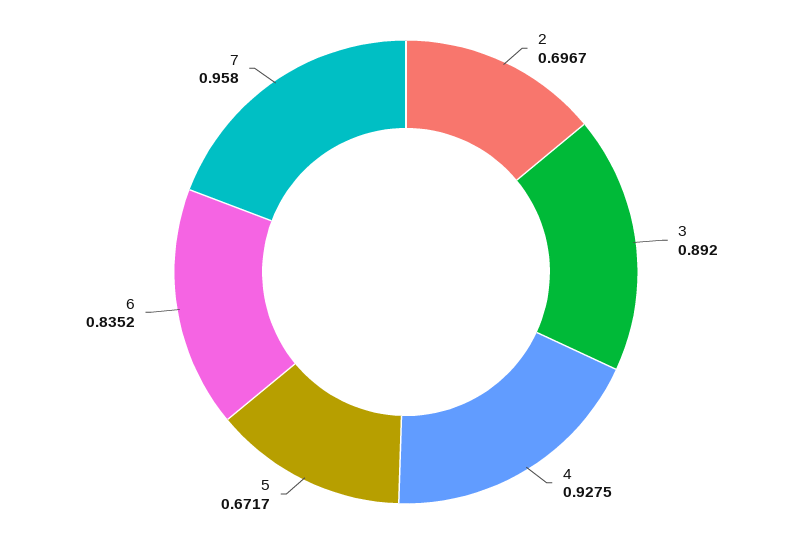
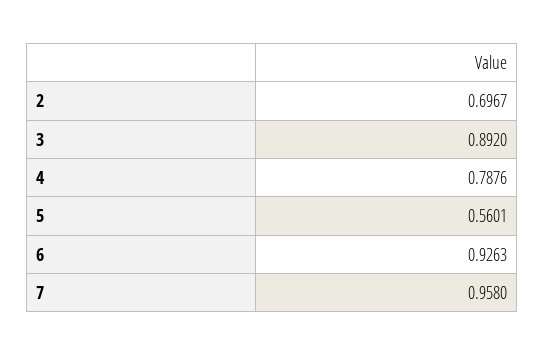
4: 0.9275 -> 0.7876
5: 0.6717 -> 0.5601
6: 0.8352 -> 0.9263

